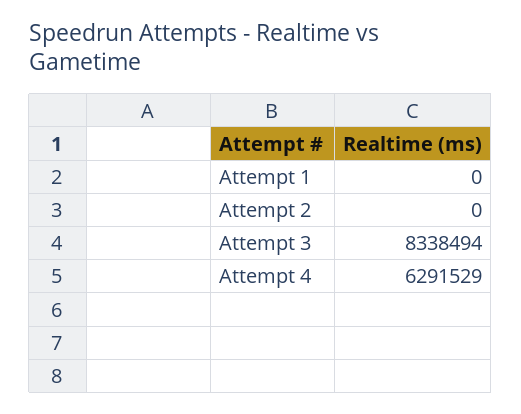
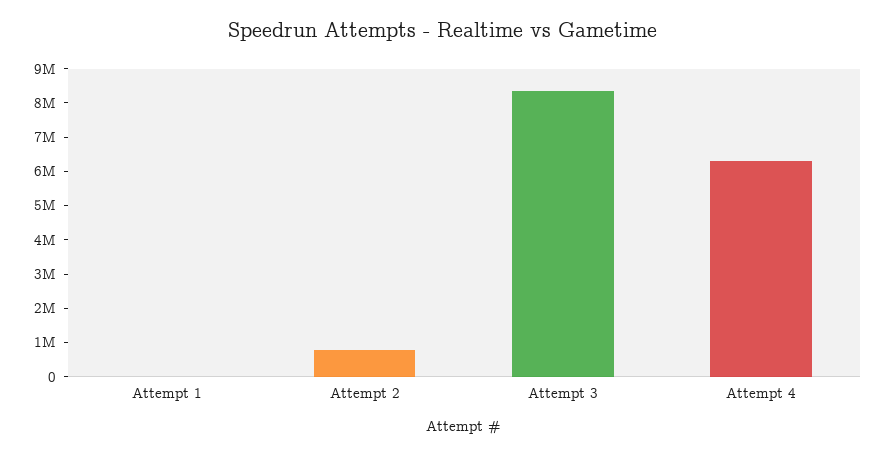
Attempt 2: 0 -> 750000

